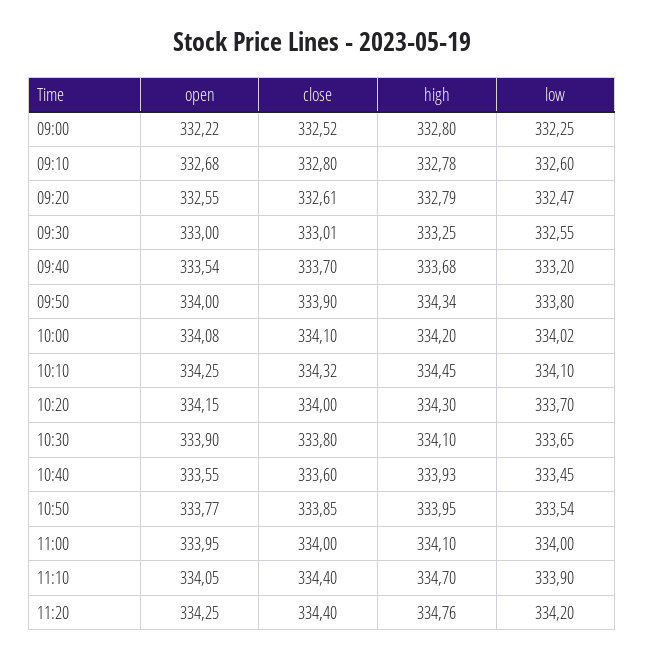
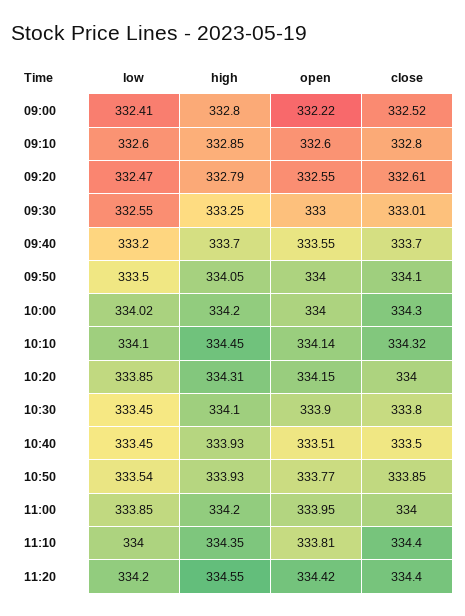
low, 09:00: 332.25 -> 332.41
open, 09:10: 332.68 -> 332.6
high, 09:10: 332.78 -> 332.85
open, 09:40: 333.54 -> 333.55
high, 09:40: 333.68 -> 333.7
close, 09:50: 333.9 -> 334.1
high, 09:50: 334.34 -> 334.05
low, 09:50: 333.8 -> 333.5
open, 10:00: 334.08 -> 334
close, 10:00: 334.1 -> 334.3
open, 10:10: 334.25 -> 334.14
high, 10:20: 334.3 -> 334.31
low, 10:20: 333.7 -> 333.85
low, 10:30: 333.65 -> 333.45
open, 10:40: 333.55 -> 333.51
close, 10:40: 333.6 -> 333.5
high, 10:50: 333.95 -> 333.93
high, 11:00: 334.1 -> 334.2
low, 11:00: 334 -> 333.85
open, 11:10: 334.05 -> 333.81
high, 11:10: 334.7 -> 334.35
low, 11:10: 333.9 -> 334
open, 11:20: 334.25 -> 334.42
high, 11:20: 334.76 -> 334.55

